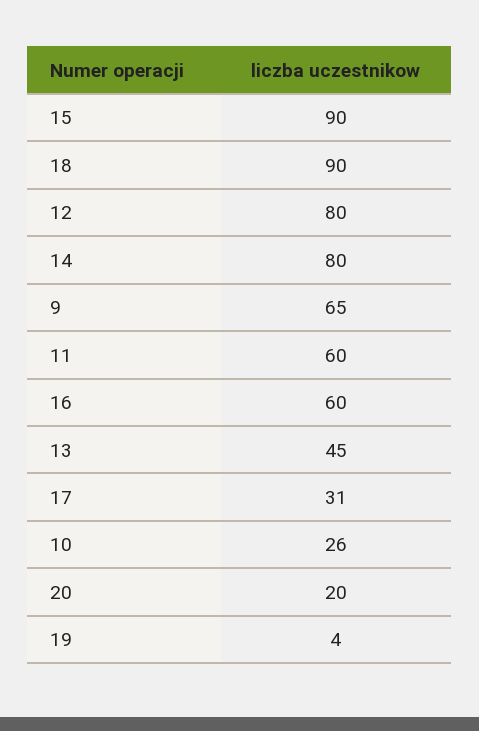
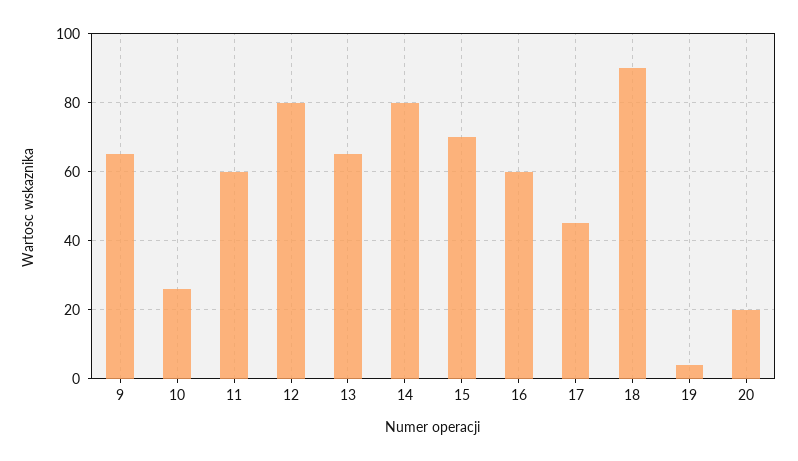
15: 90 -> 70
13: 45 -> 65
17: 31 -> 45

